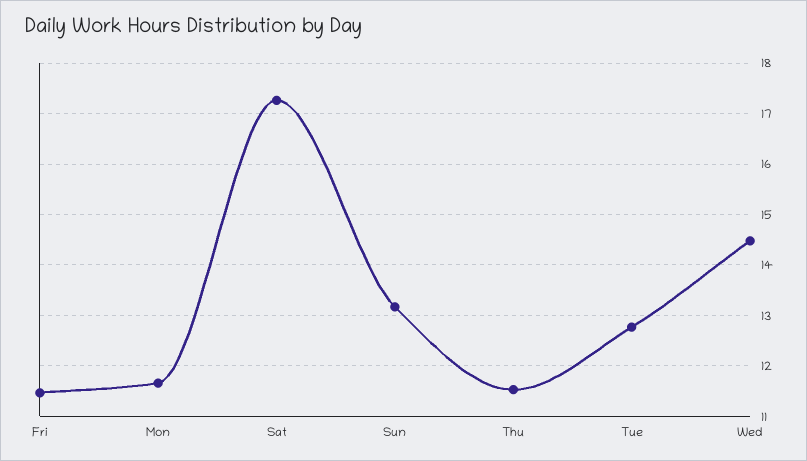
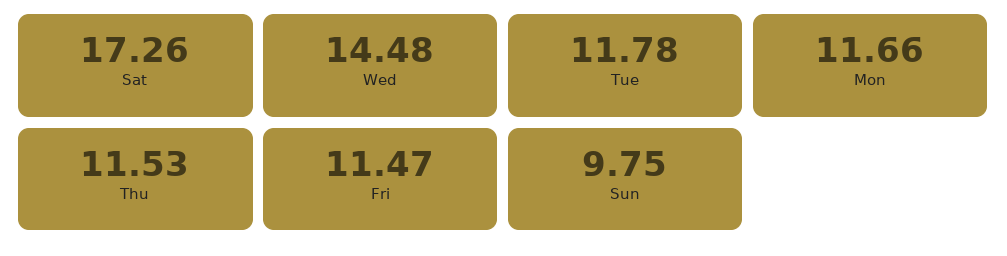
Sun: 13.2 -> 9.75
Tue: 12.8 -> 11.78

